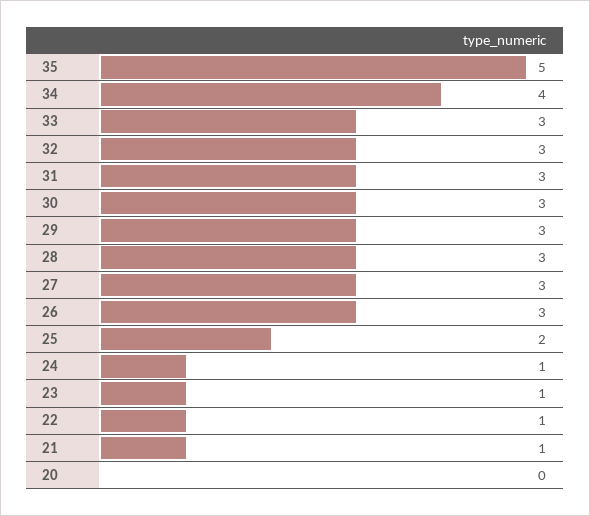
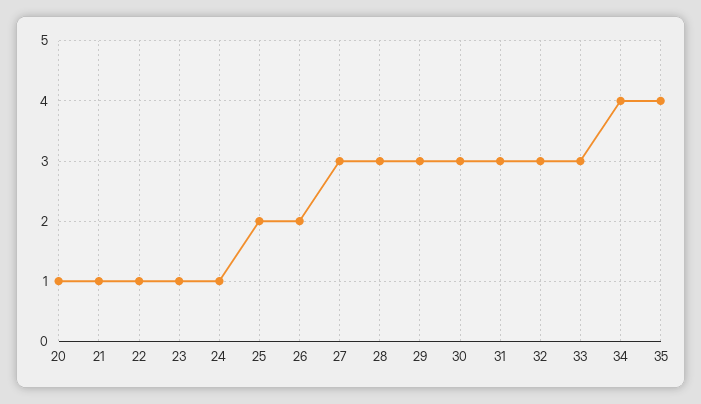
35: 5 -> 4
26: 3 -> 2
20: 0 -> 1

